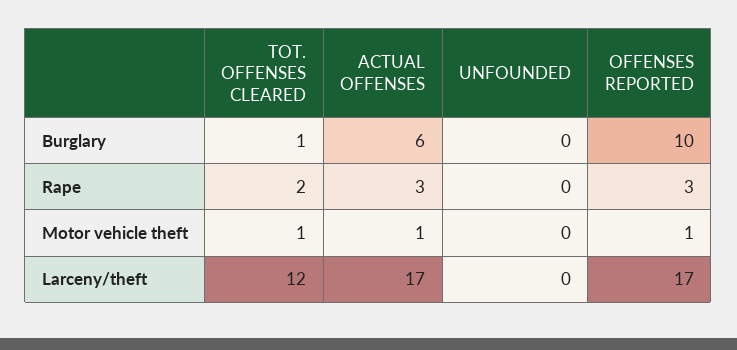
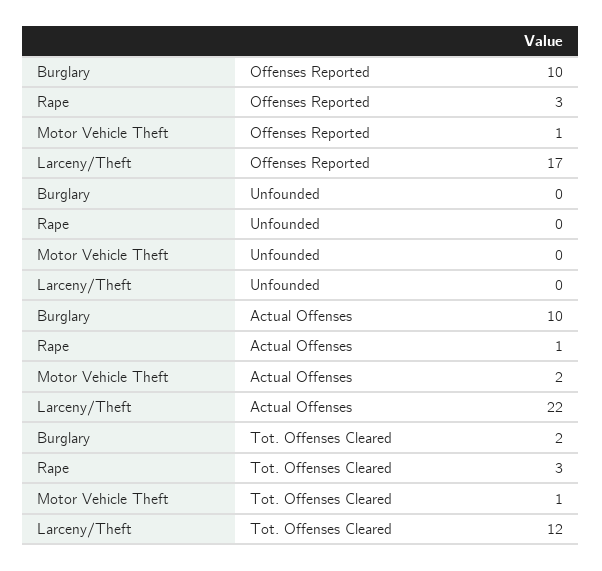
TOT. OFFENSES CLEARED, Burglary: 1 -> 2
ACTUAL OFFENSES, Burglary: 6 -> 10
TOT. OFFENSES CLEARED, Rape: 2 -> 3
ACTUAL OFFENSES, Rape: 3 -> 1
ACTUAL OFFENSES, Motor vehicle theft: 1 -> 2
ACTUAL OFFENSES, Larceny/theft: 17 -> 22

